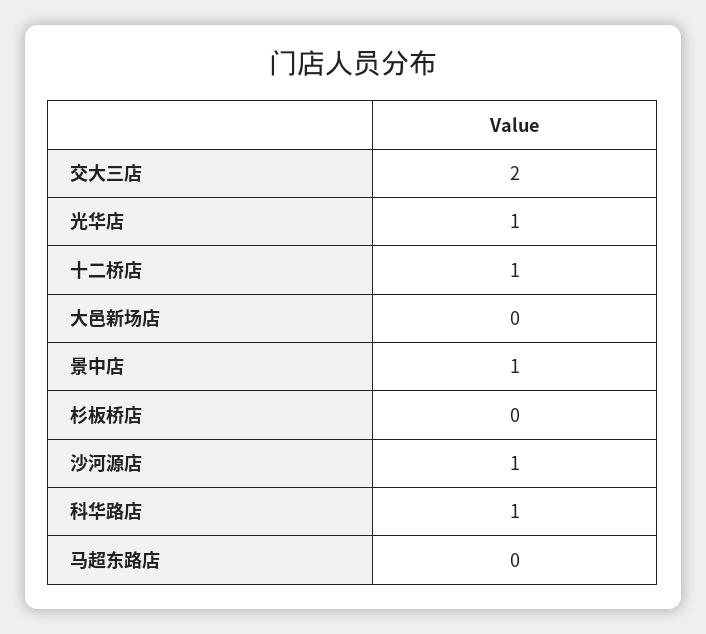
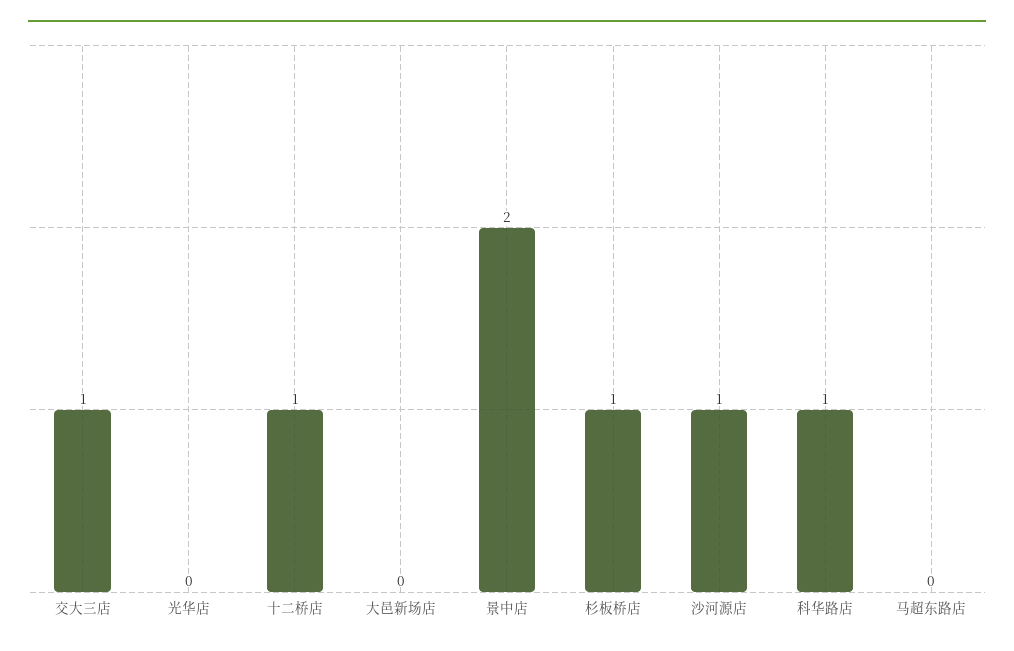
交大三店: 2 -> 1
光华店: 1 -> 0
景中店: 1 -> 2
杉板桥店: 0 -> 1

